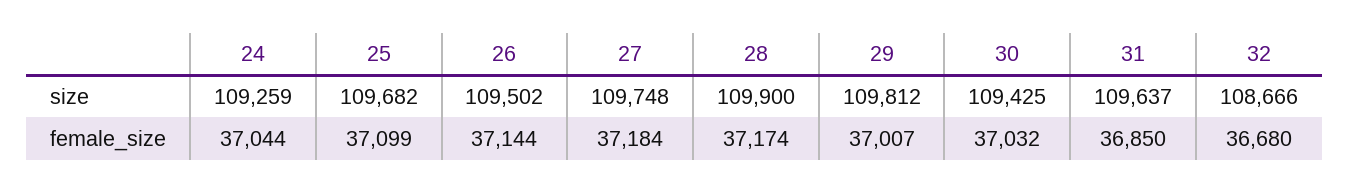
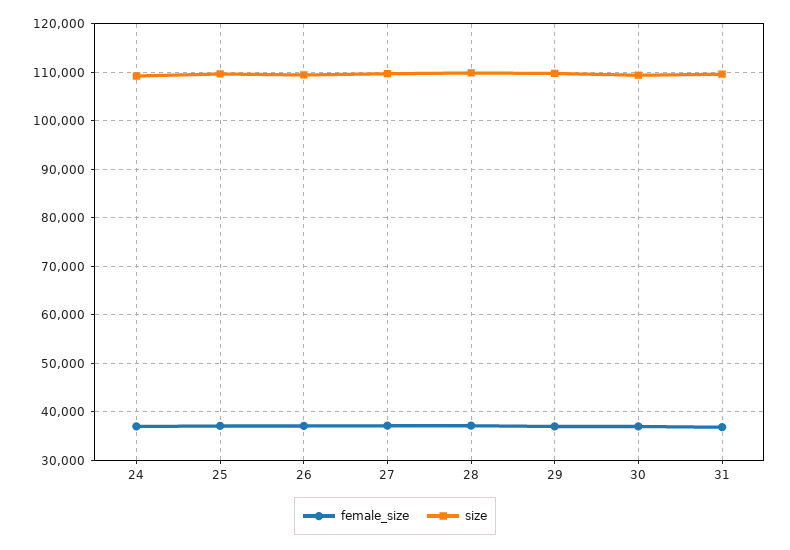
size, 32: 108666 -> none
female_size, 32: 36680 -> none

